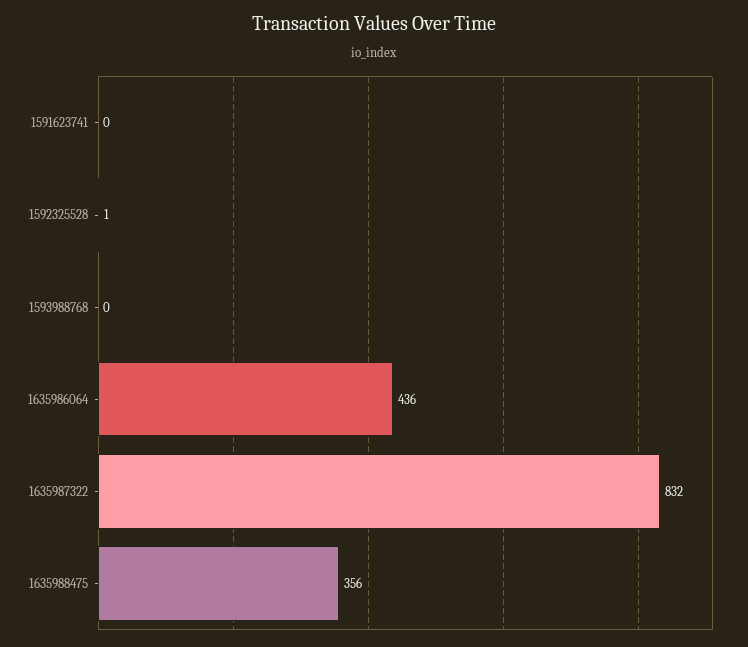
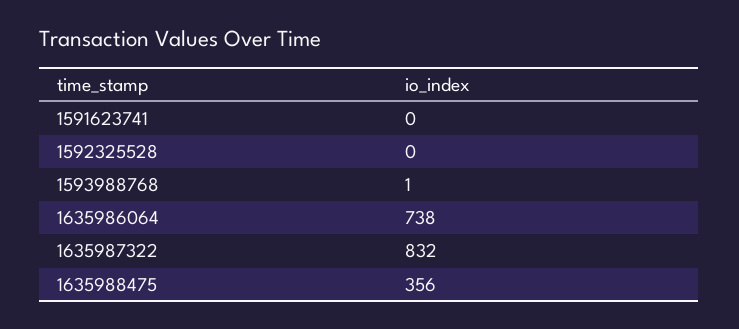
1592325528: 1 -> 0
1593988768: 0 -> 1
1635986064: 436 -> 738

